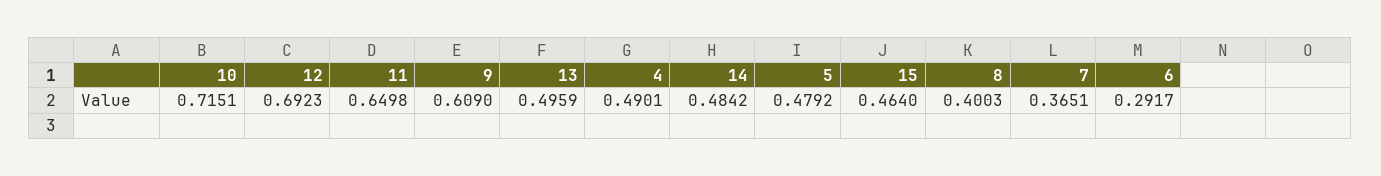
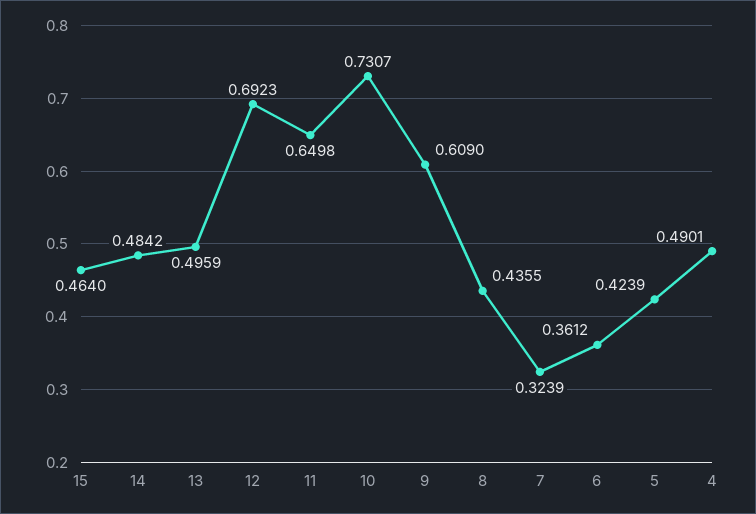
10: 0.7151 -> 0.7307
5: 0.4792 -> 0.4239
8: 0.4003 -> 0.4355
7: 0.3651 -> 0.3239
6: 0.2917 -> 0.3612

